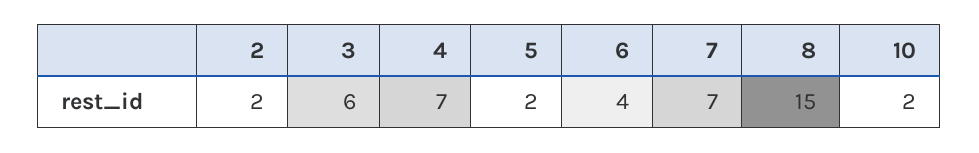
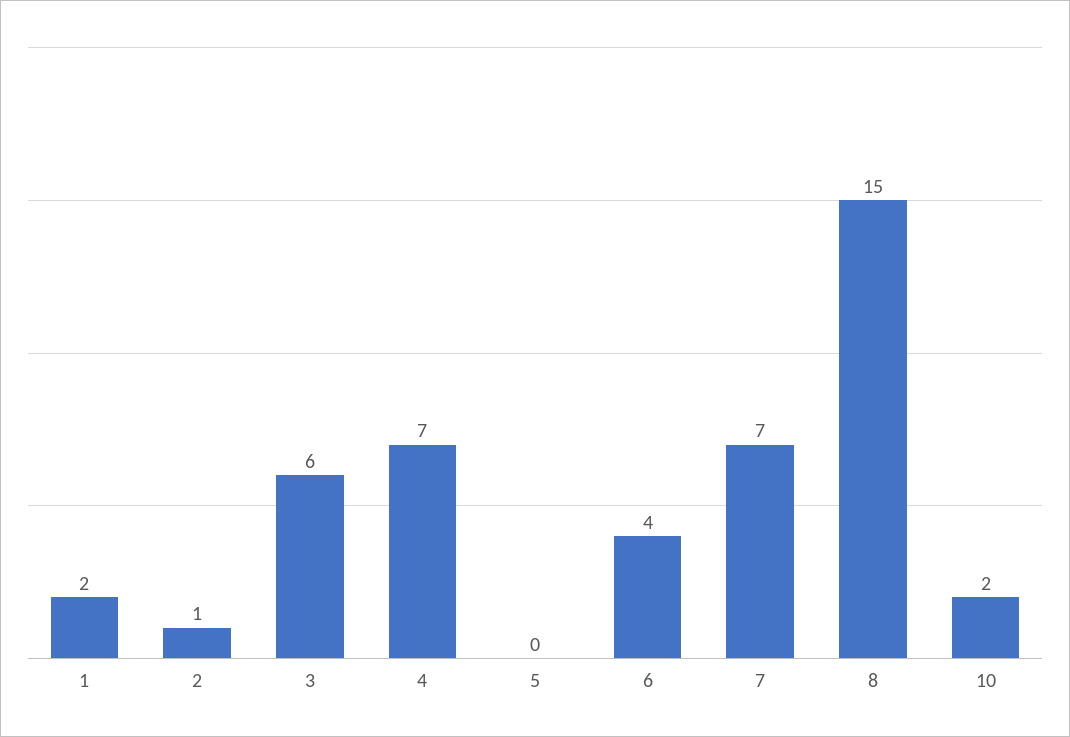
2: 2 -> 1
5: 2 -> 0
1: none -> 2

